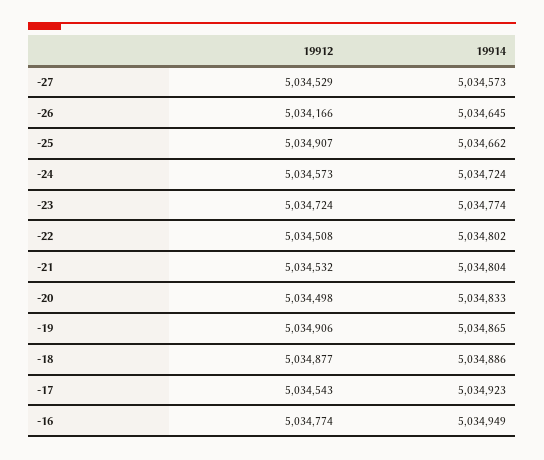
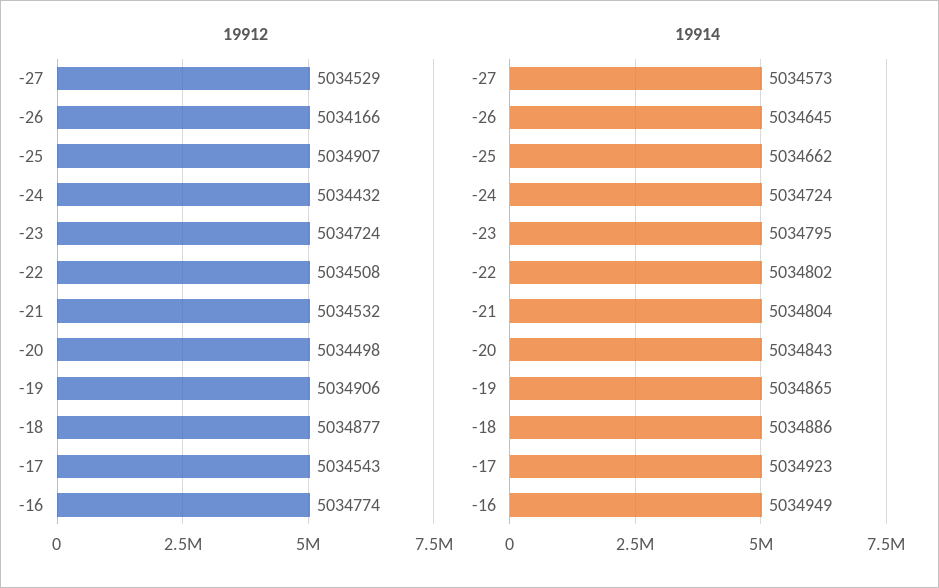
19912, -24: 5034573 -> 5034432
19914, -23: 5034774 -> 5034795
19914, -20: 5034833 -> 5034843

